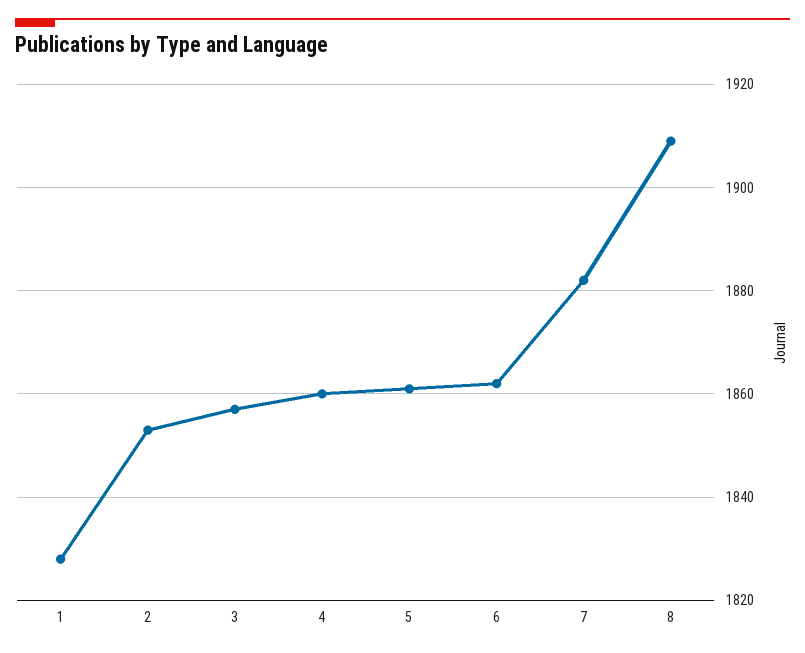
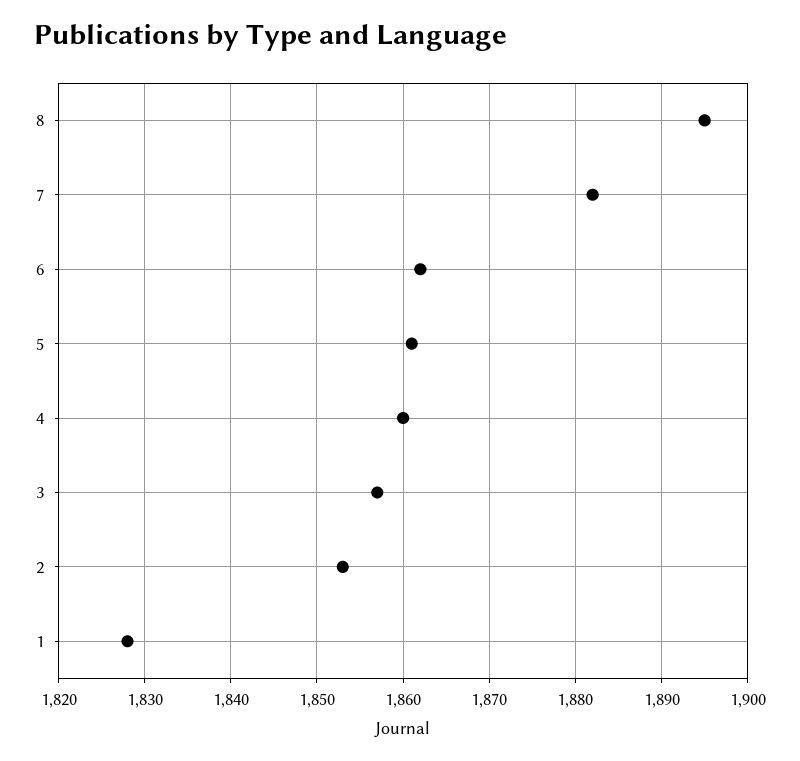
8: 1910 -> 1895

